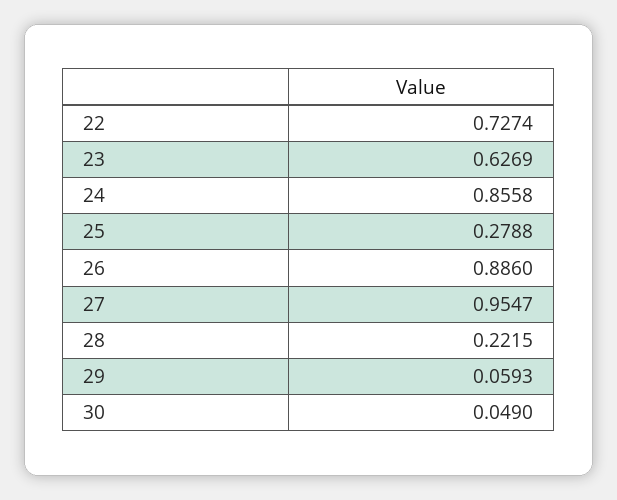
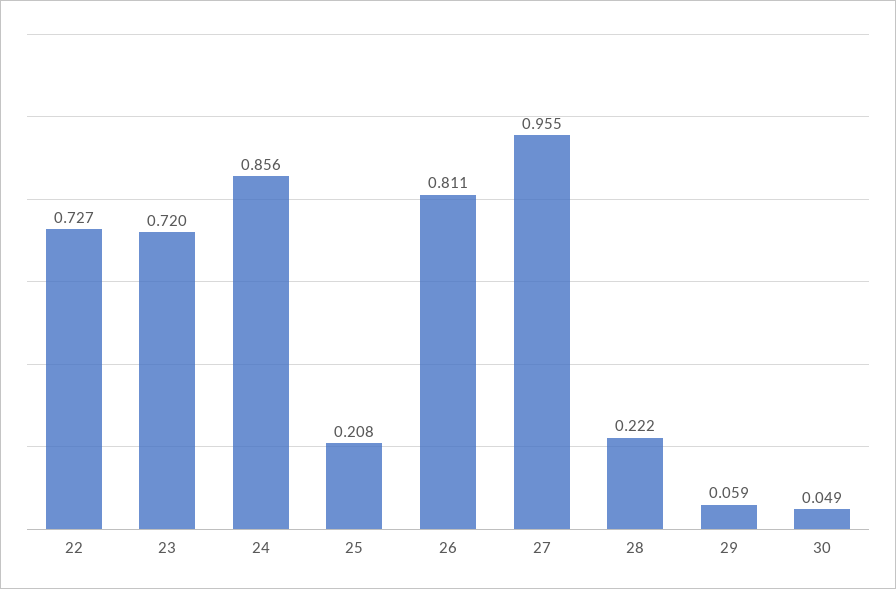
23: 0.6269 -> 0.72
25: 0.2788 -> 0.208
26: 0.886 -> 0.811

